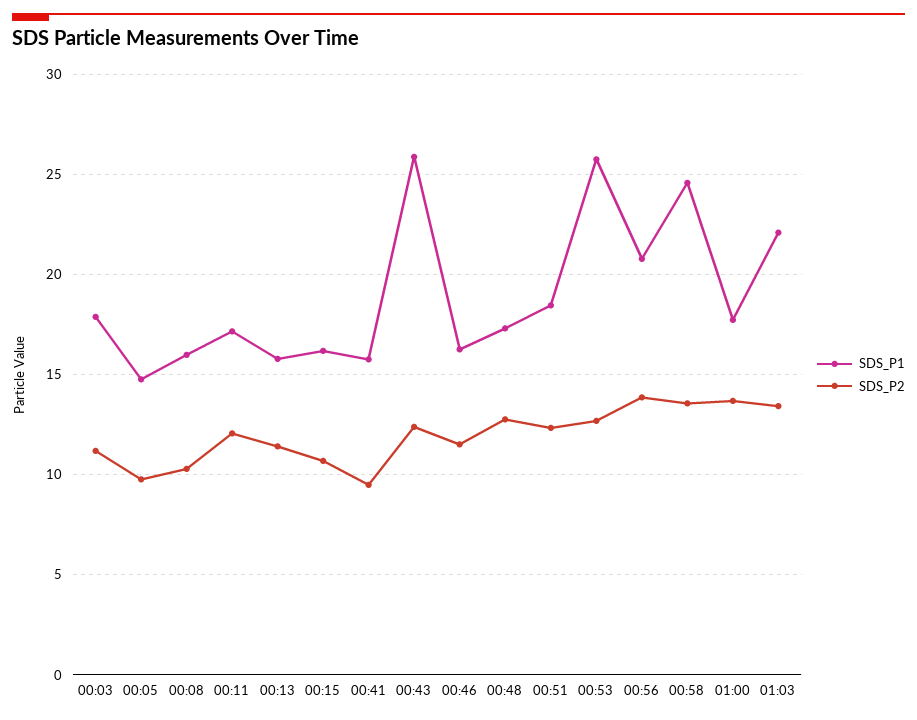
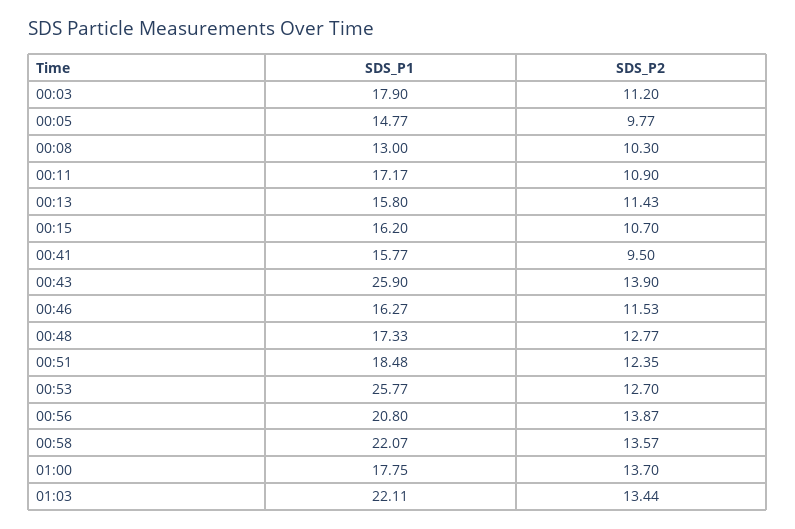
SDS_P1, 00:08: 16 -> 13
SDS_P2, 00:11: 12 -> 10.9
SDS_P2, 00:43: 12.5 -> 13.9
SDS_P1, 00:58: 24.5 -> 22.07

